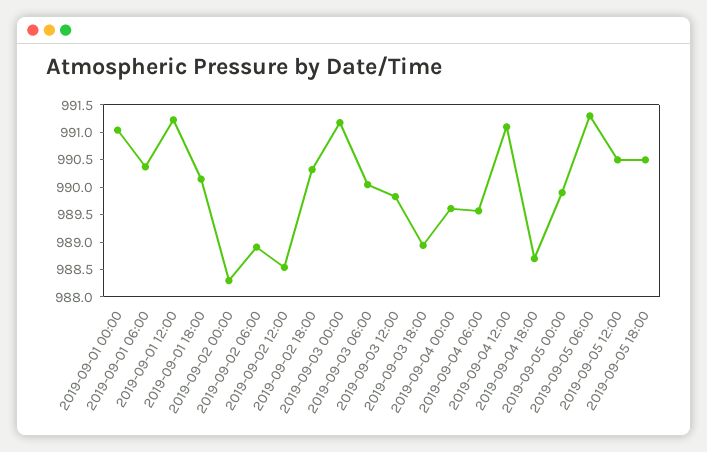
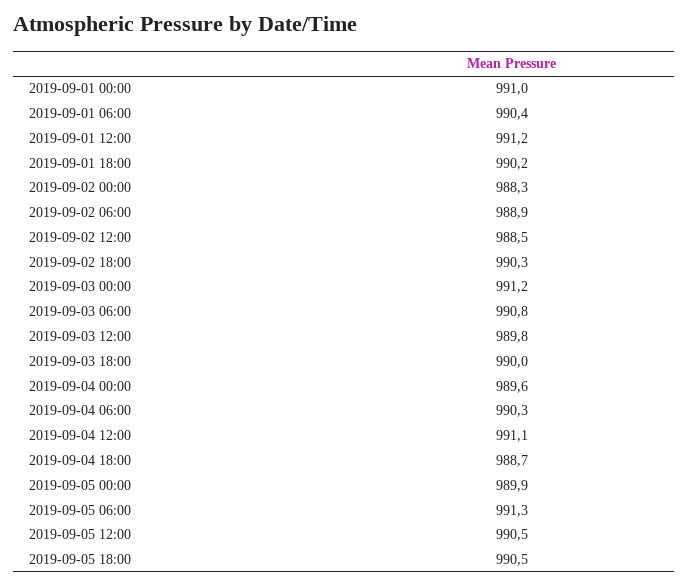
2019-09-03 06:00: 990 -> 990.8
2019-09-03 18:00: 989 -> 990
2019-09-04 06:00: 989.5 -> 990.3

